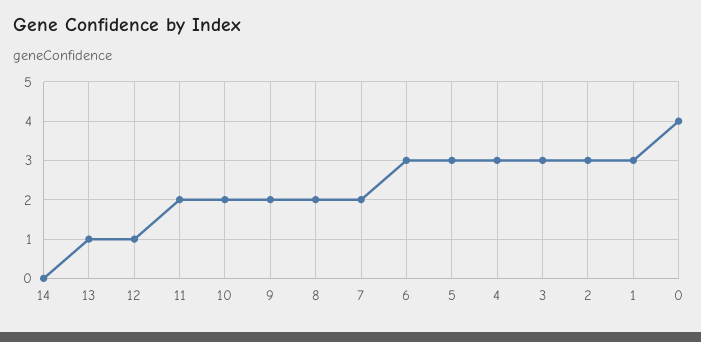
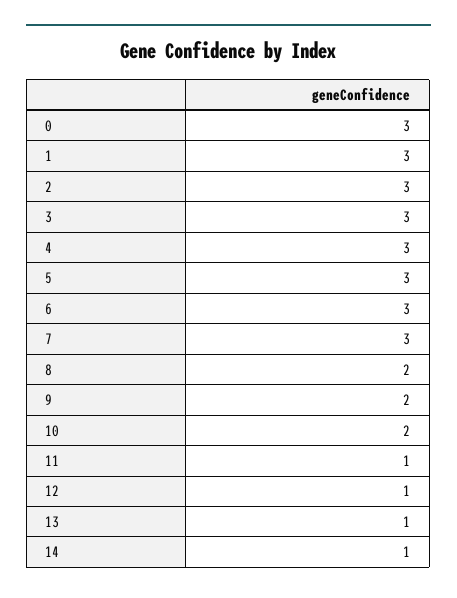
14: 0 -> 1
11: 2 -> 1
7: 2 -> 3
0: 4 -> 3

